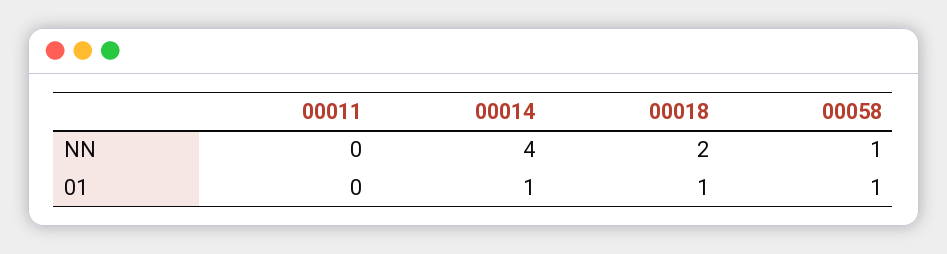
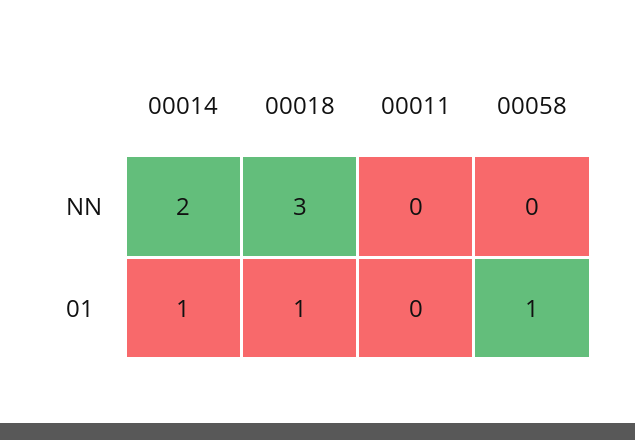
00014, NN: 4 -> 2
00018, NN: 2 -> 3
00058, NN: 1 -> 0

